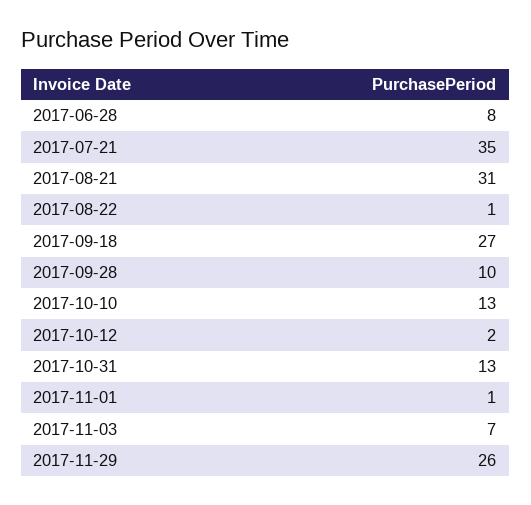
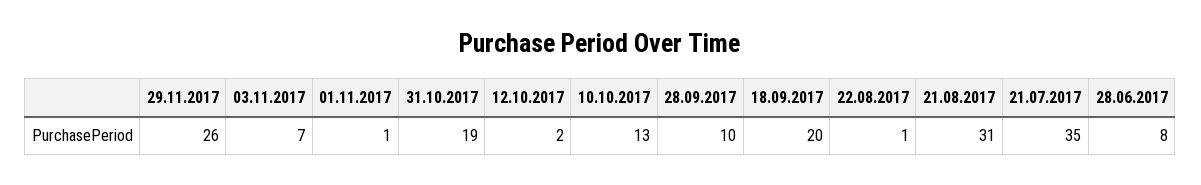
2017-09-18: 27 -> 20
2017-10-31: 13 -> 19

